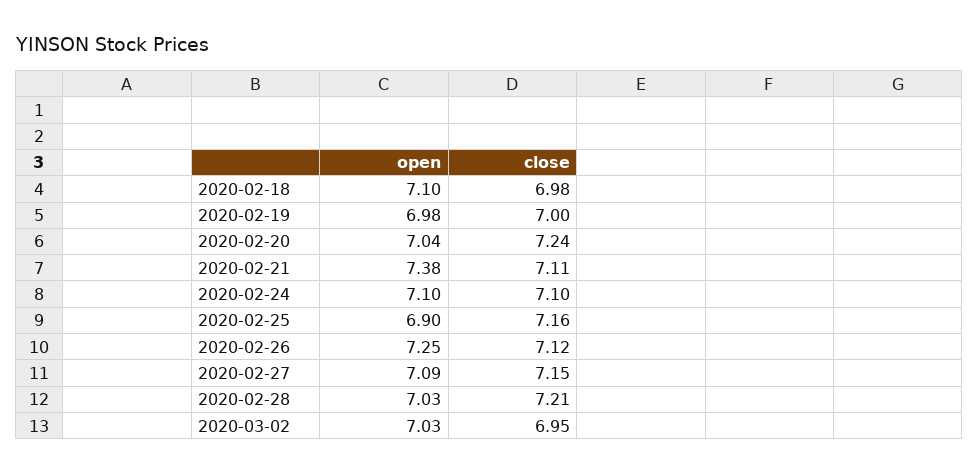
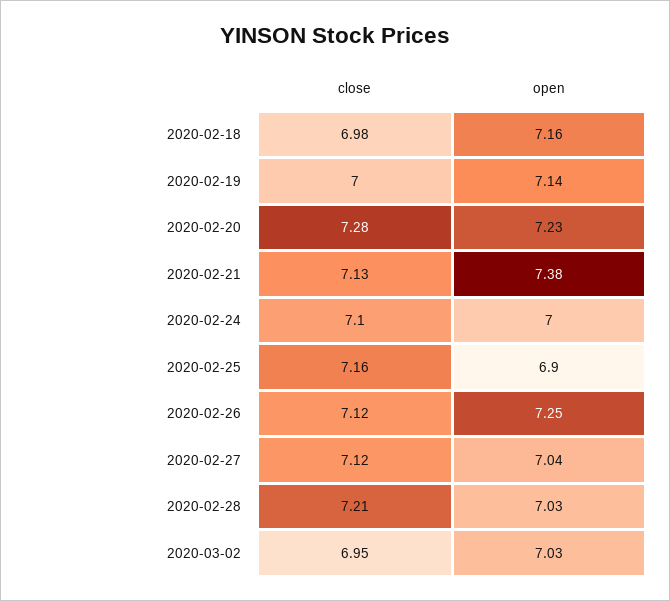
open, 2020-02-18: 7.1 -> 7.16
open, 2020-02-19: 6.98 -> 7.14
open, 2020-02-20: 7.04 -> 7.23
close, 2020-02-20: 7.24 -> 7.28
close, 2020-02-21: 7.11 -> 7.13
open, 2020-02-24: 7.1 -> 7
open, 2020-02-27: 7.09 -> 7.04
close, 2020-02-27: 7.15 -> 7.12

